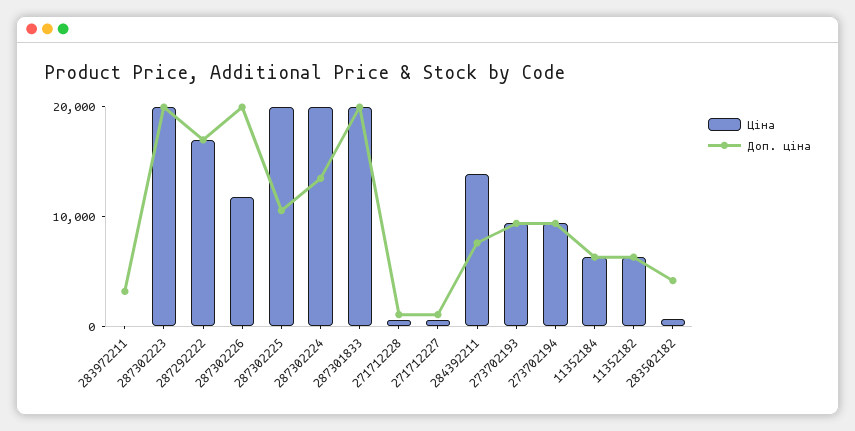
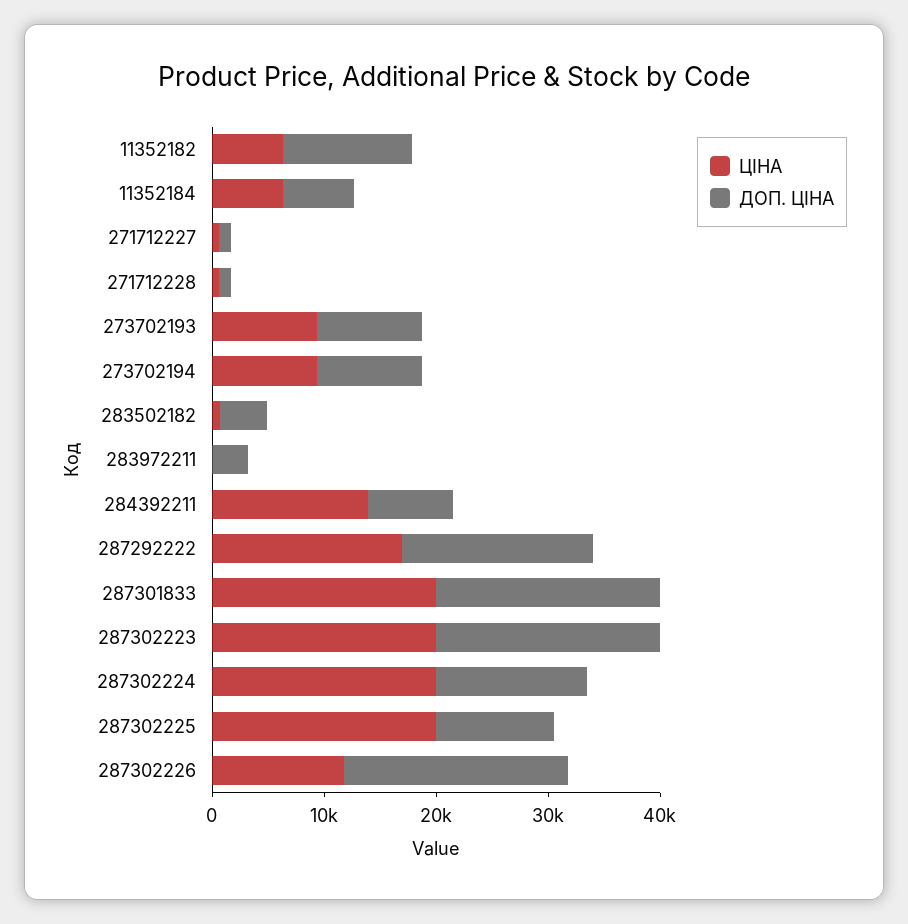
Доп. ціна, 11352182: 6000 -> 12000

